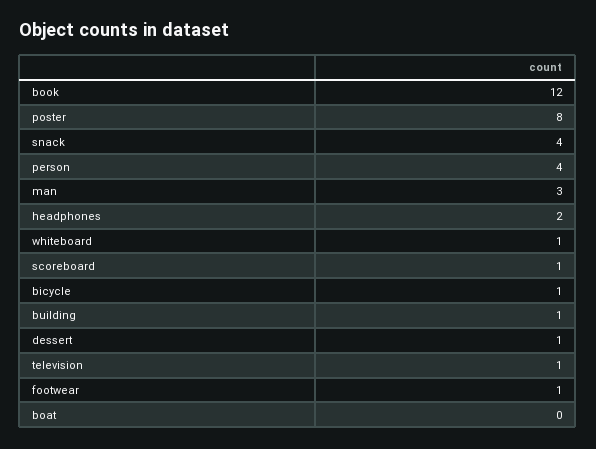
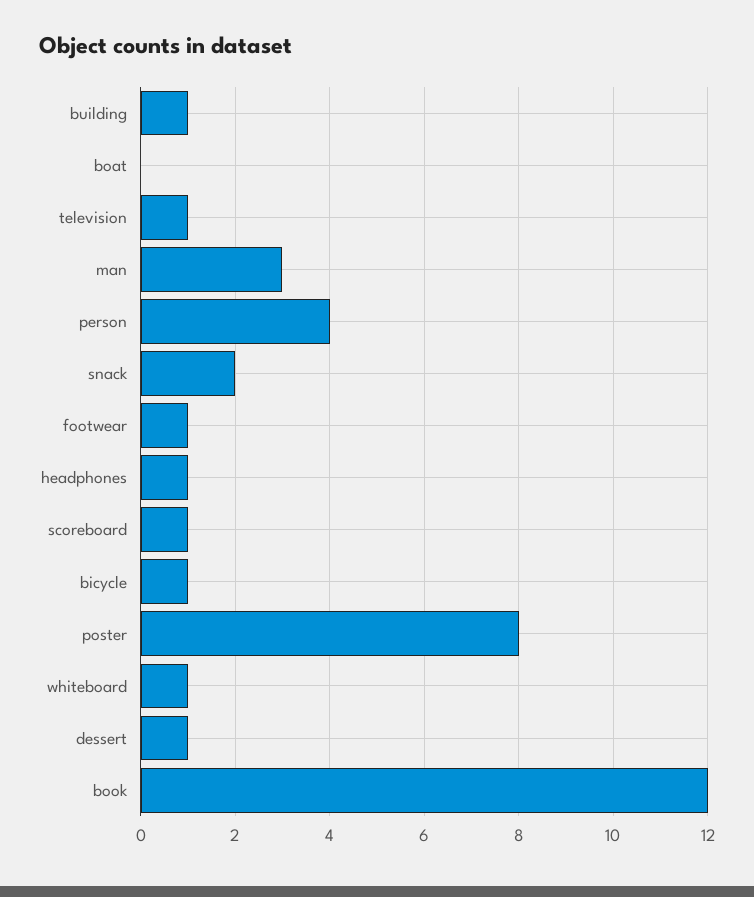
snack: 4 -> 2
headphones: 2 -> 1

